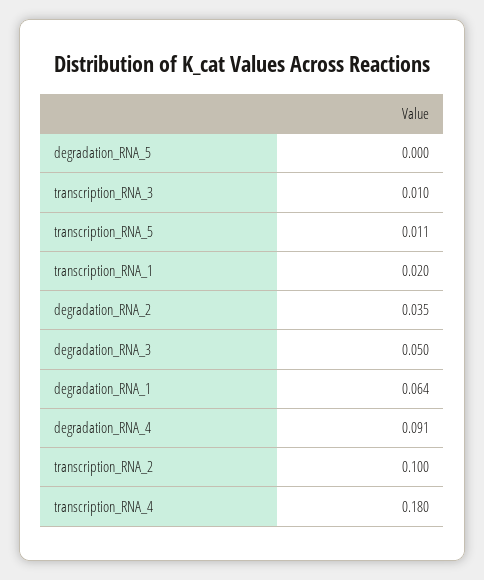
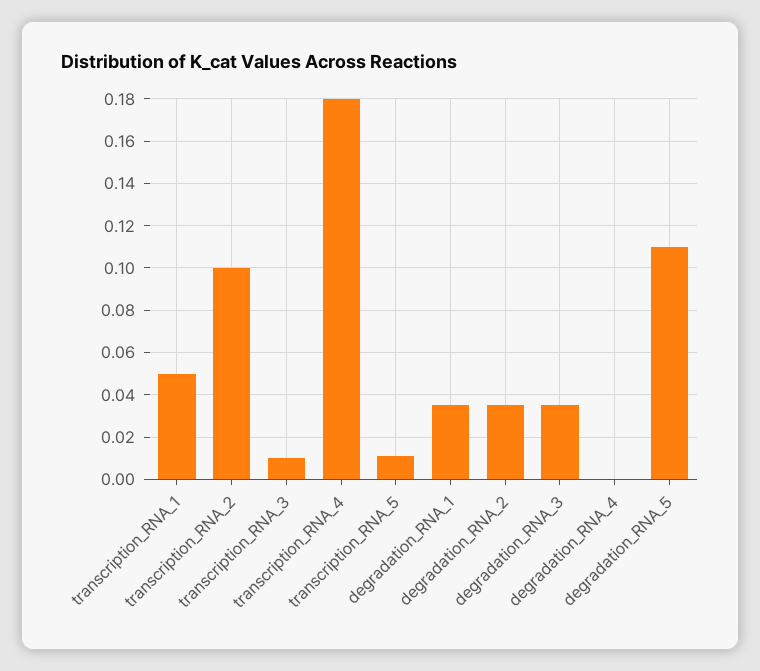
degradation_RNA_5: 0 -> 0.11
transcription_RNA_1: 0.02 -> 0.05
degradation_RNA_3: 0.05 -> 0.035
degradation_RNA_1: 0.064 -> 0.035
degradation_RNA_4: 0.091 -> 0

